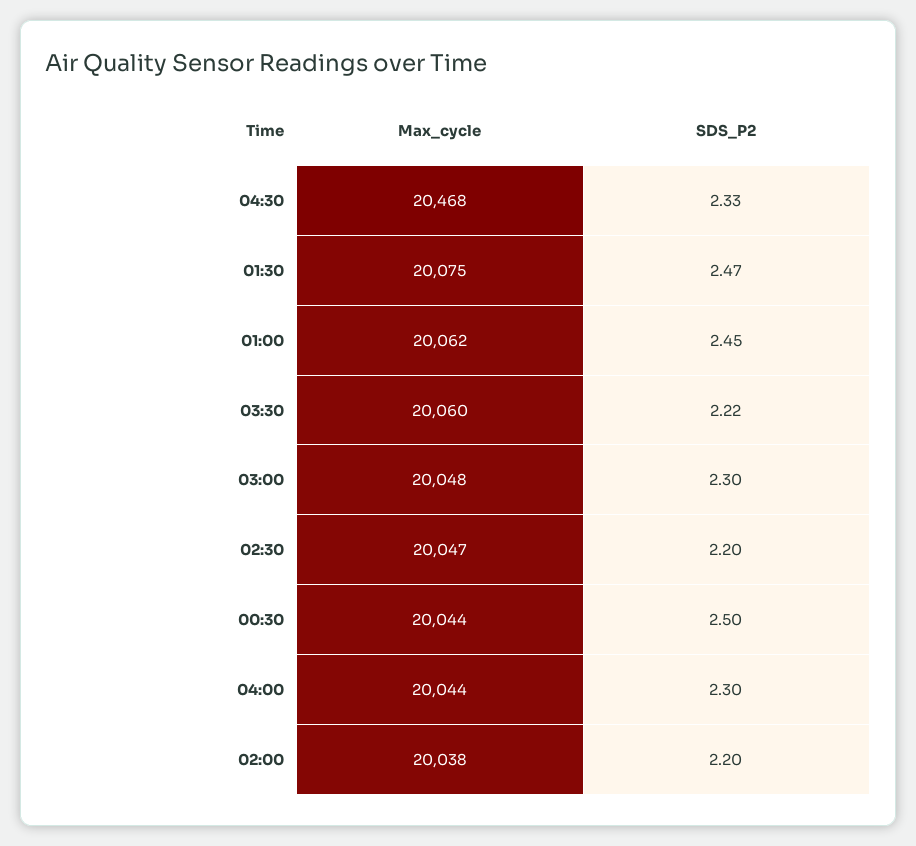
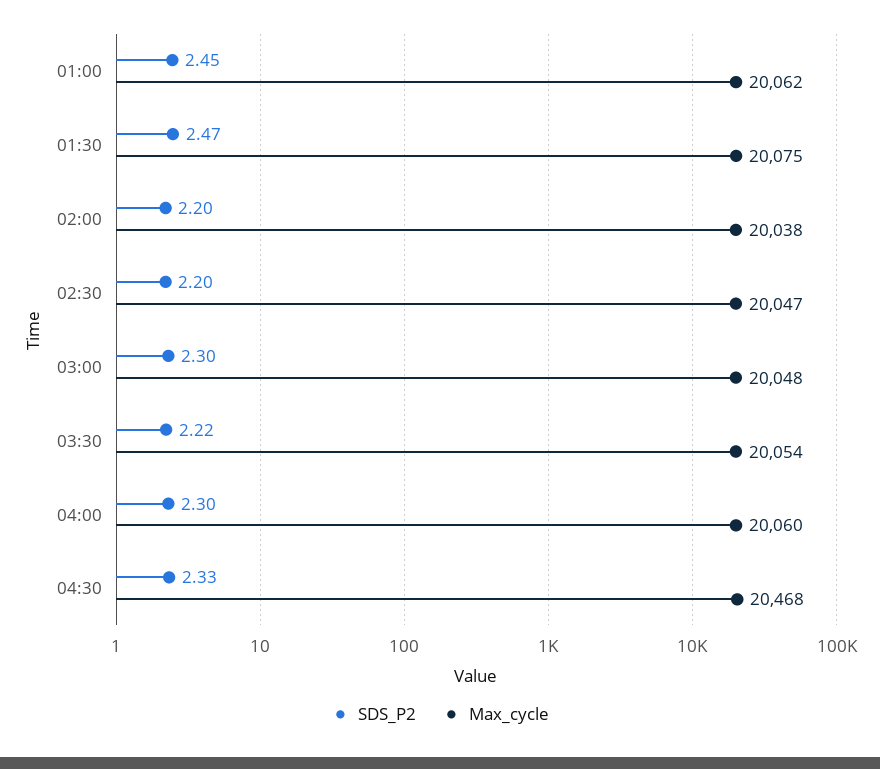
Max_cycle, 03:30: 20060 -> 20054
Max_cycle, 00:30: 20044 -> none
SDS_P2, 00:30: 2.5 -> none
Max_cycle, 04:00: 20044 -> 20060

